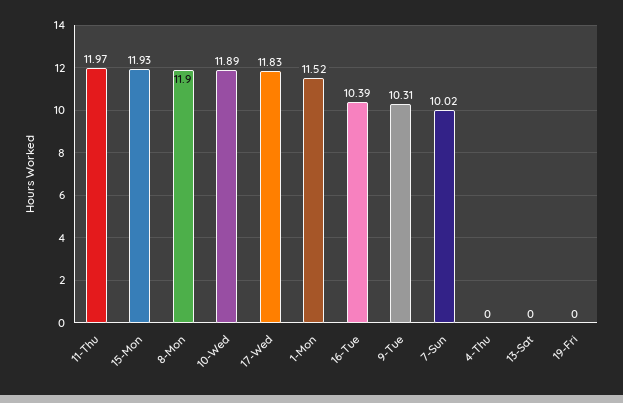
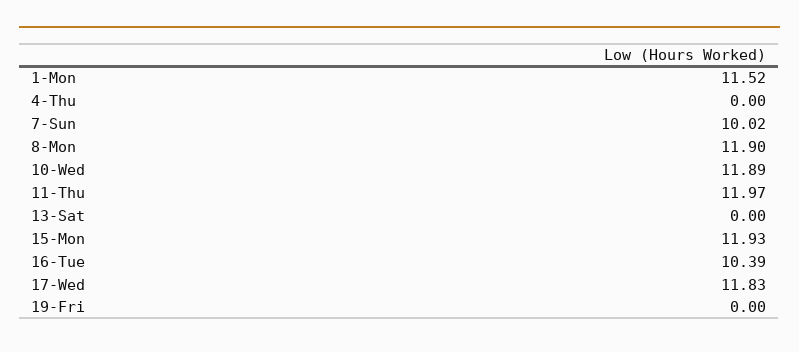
9-Tue: 10.31 -> none

